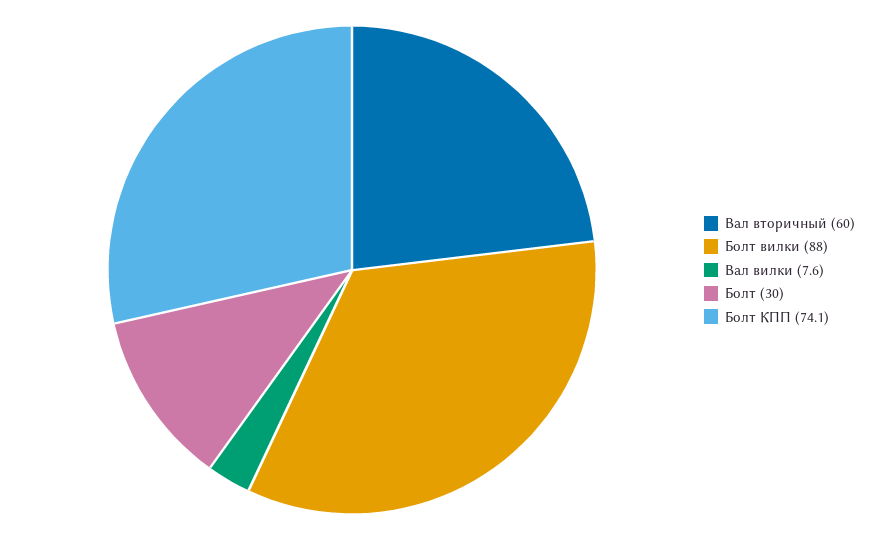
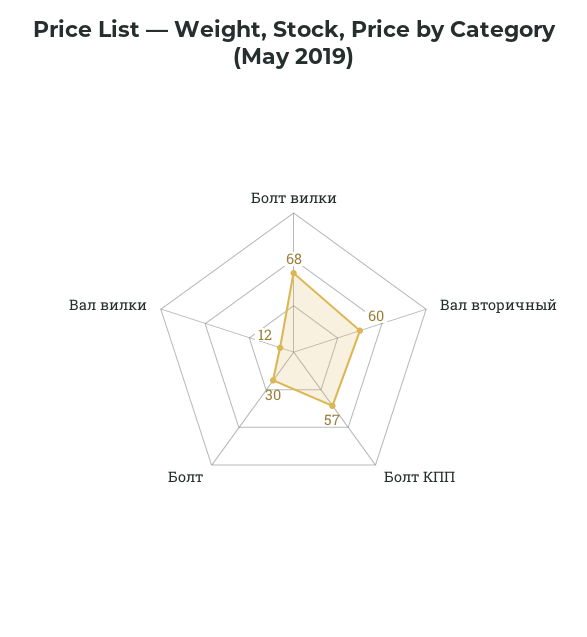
Болт вилки: 88 -> 68
Вал вилки: 7.6 -> 12
Болт КПП: 74.1 -> 57

